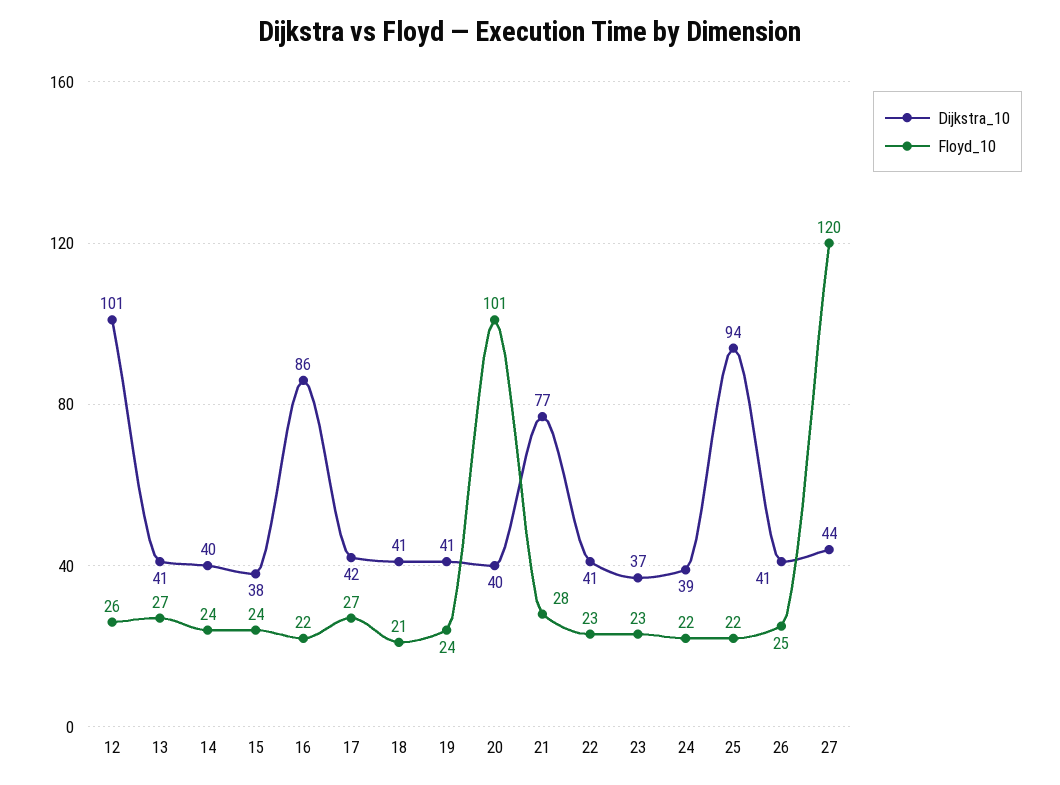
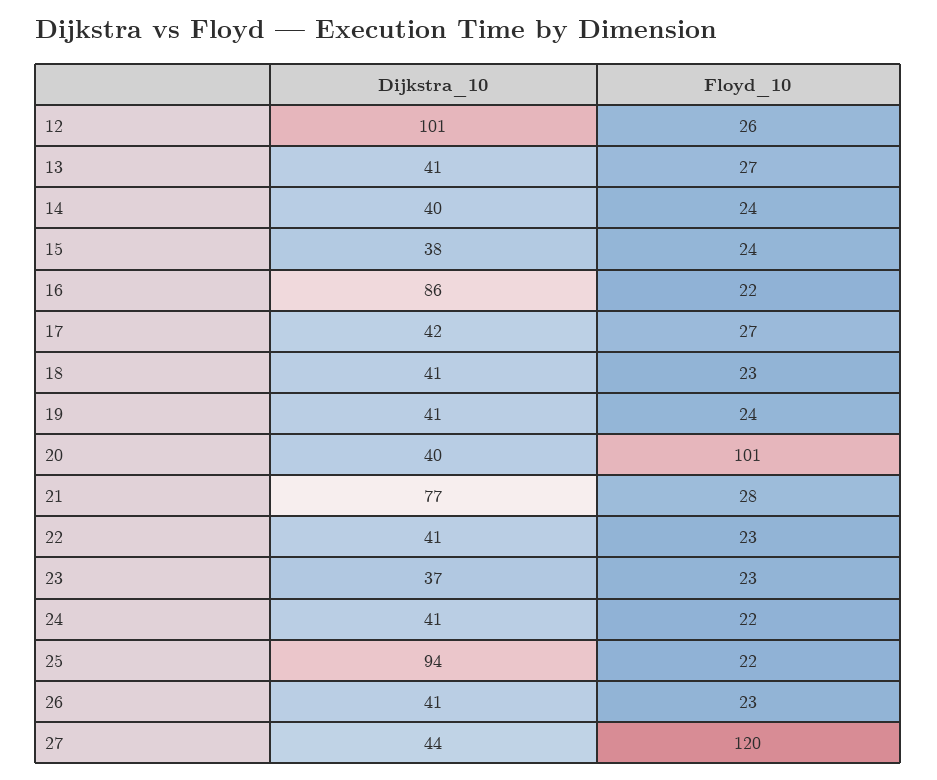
Floyd_10, 18: 21 -> 23
Dijkstra_10, 24: 39 -> 41
Floyd_10, 26: 25 -> 23

